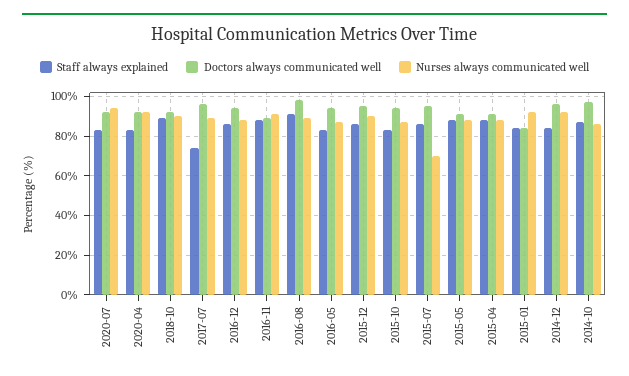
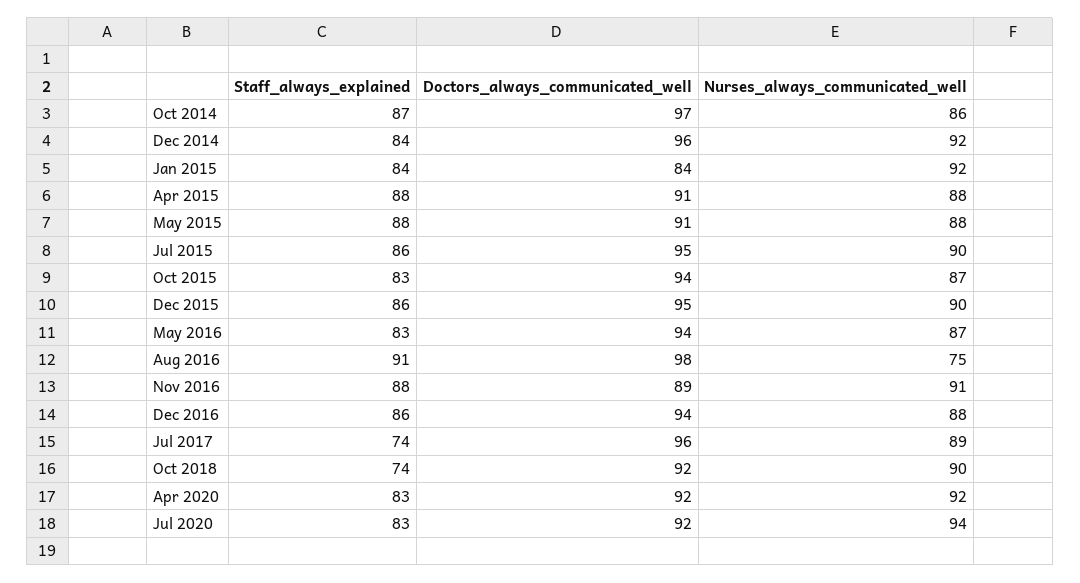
Staff always explained, 2018-10: 90 -> 74
Nurses always communicated well, 2016-08: 90 -> 75
Nurses always communicated well, 2015-07: 70 -> 90

